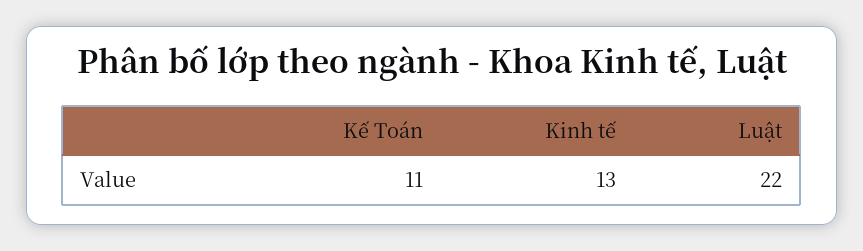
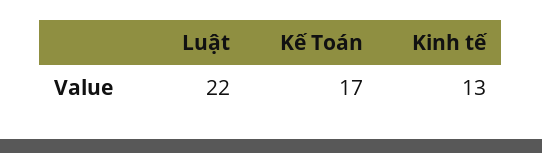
Kế Toán: 11 -> 17

